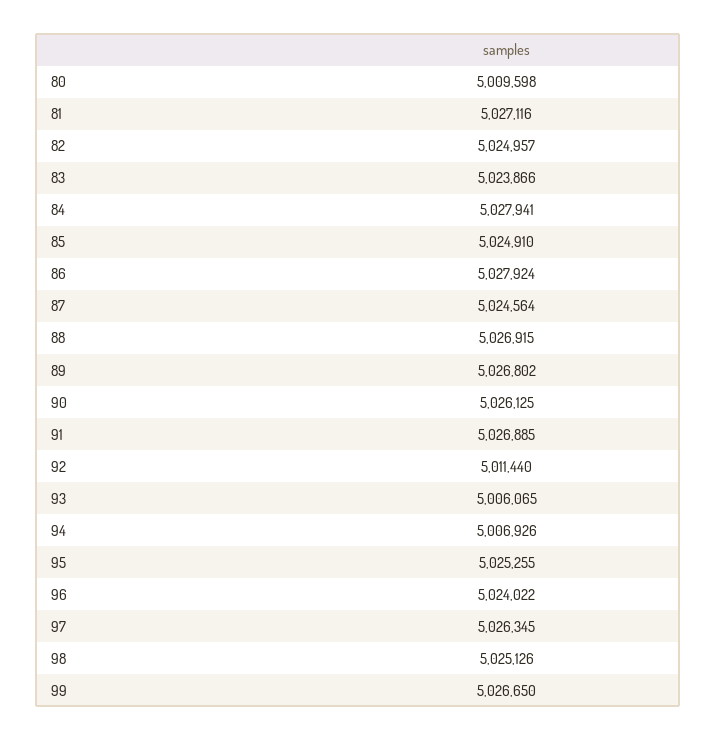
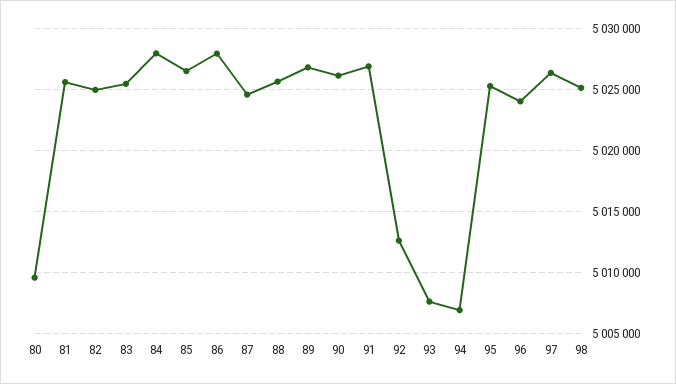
81: 5027116 -> 5025500
83: 5023866 -> 5025500
85: 5024910 -> 5026500
88: 5026915 -> 5025500
92: 5011440 -> 5012500
93: 5006065 -> 5007500
99: 5026650 -> none

